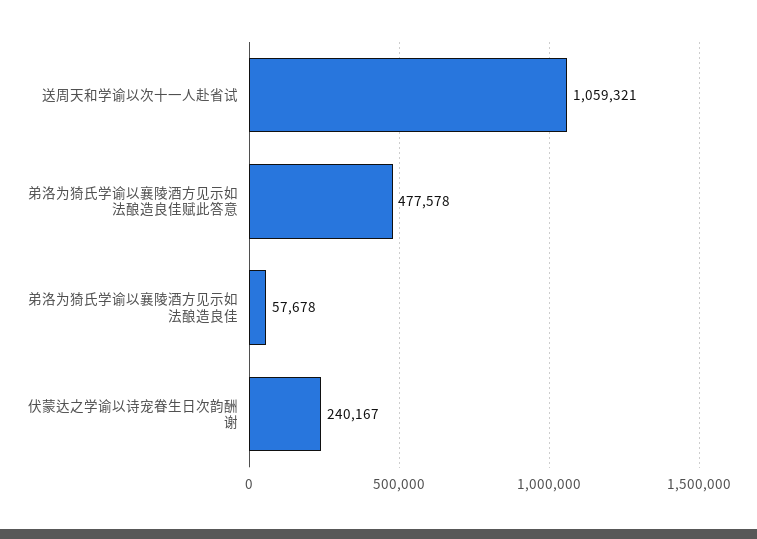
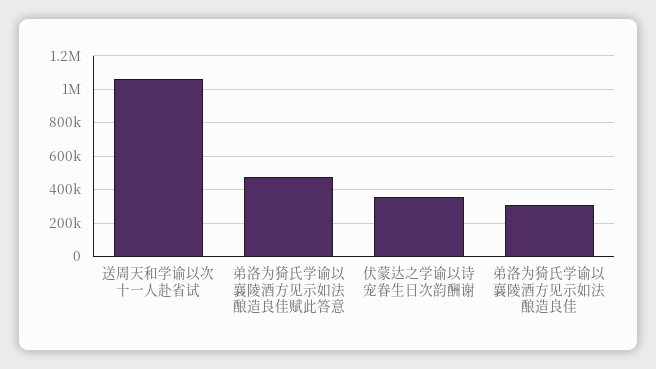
弟洛为猗氏学谕以襄陵酒方见示如法酿造良佳: 57678 -> 300000
伏蒙达之学谕以诗宠眷生日次韵酬谢: 240167 -> 350000

